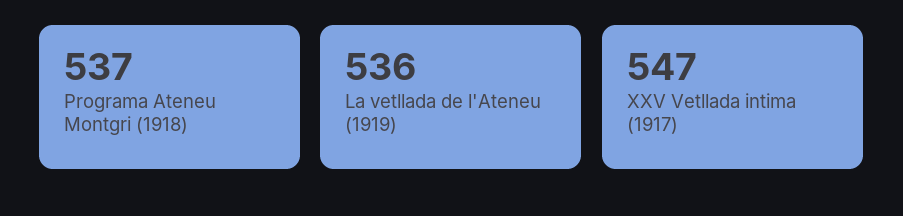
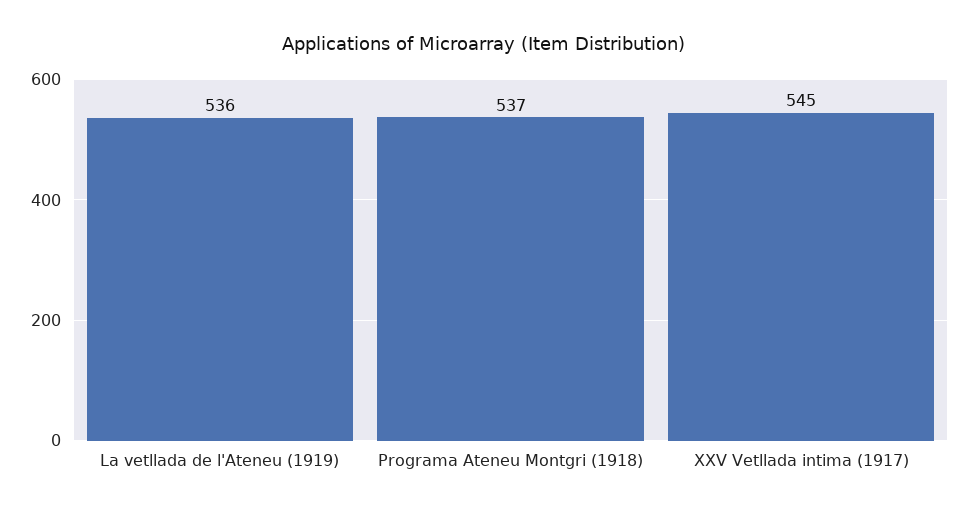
XXV Vetllada intima (1917): 547 -> 545

